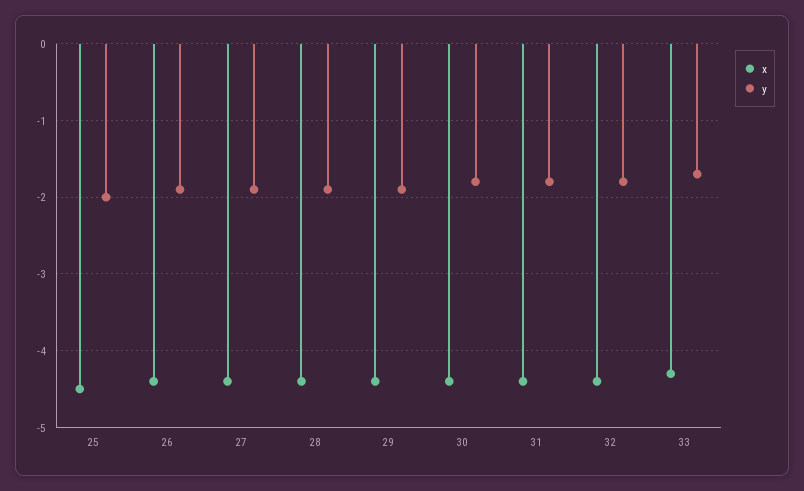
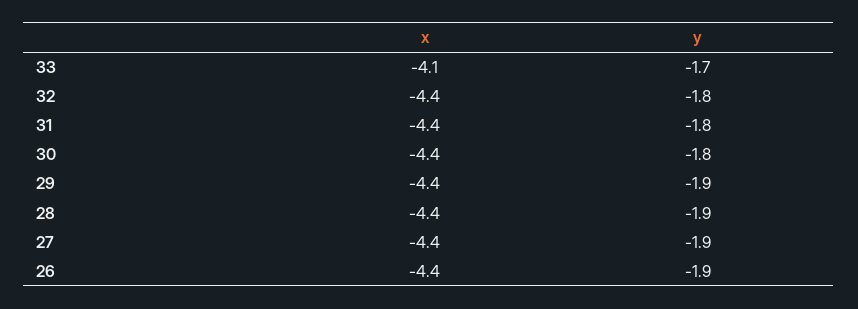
x, 25: -4.5 -> none
y, 25: -2 -> none
x, 33: -4.3 -> -4.1

